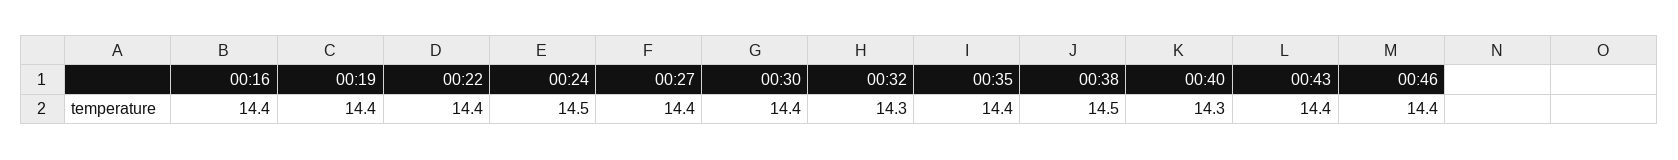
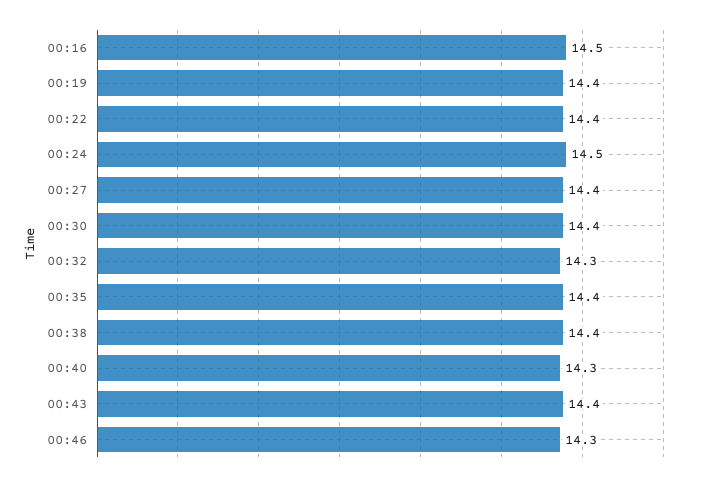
00:16: 14.4 -> 14.5
00:38: 14.5 -> 14.4
00:46: 14.4 -> 14.3

